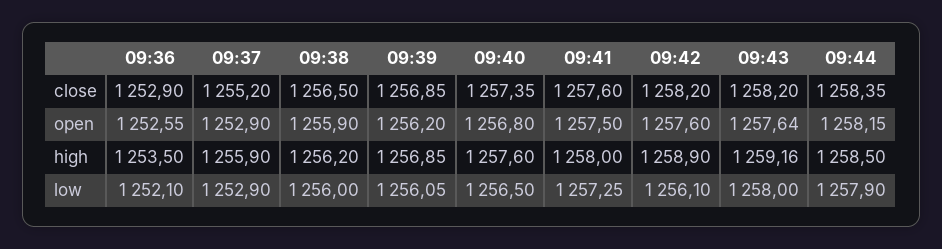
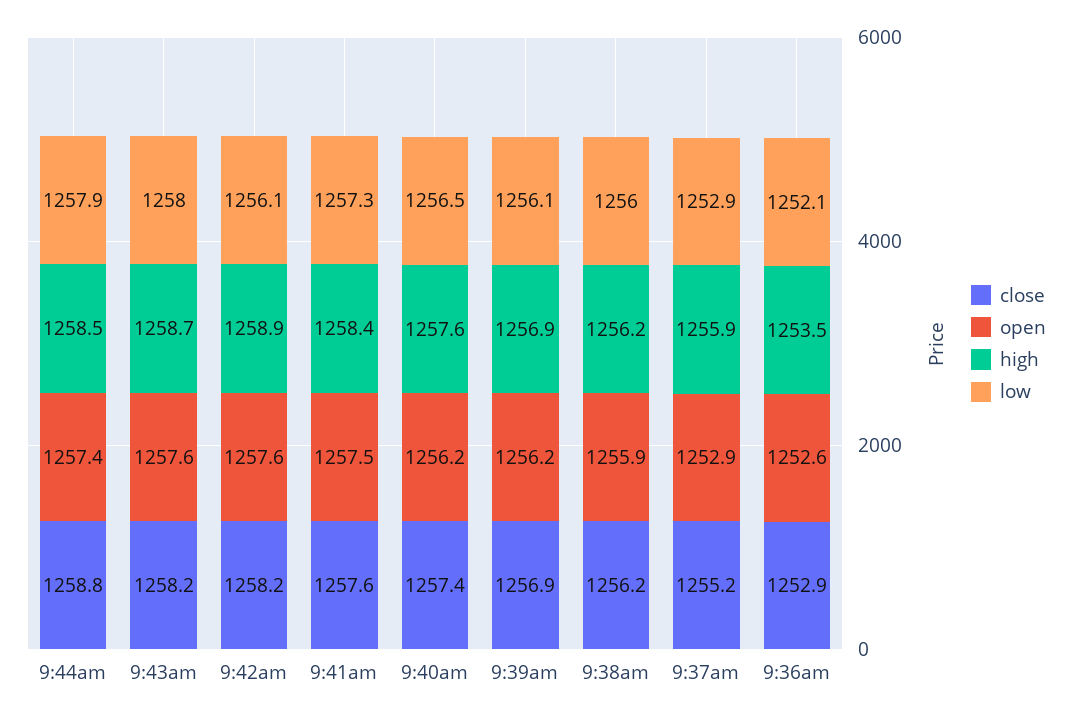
close, 09:38: 1256.5 -> 1256.2
close, 09:44: 1258.35 -> 1258.8
open, 09:40: 1256.8 -> 1256.2
open, 09:44: 1258.15 -> 1257.4
high, 09:41: 1258 -> 1258.4
high, 09:43: 1259.16 -> 1258.7

